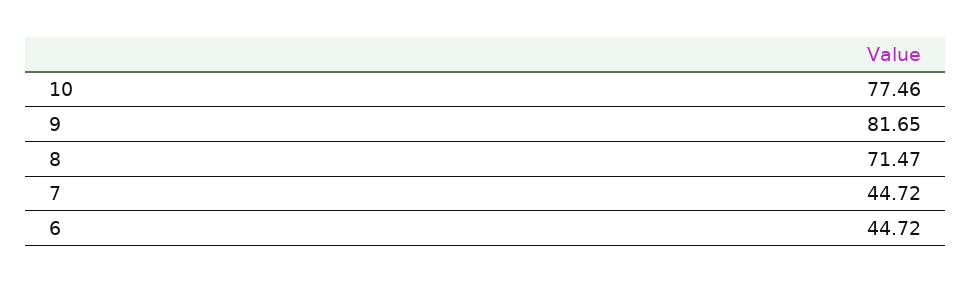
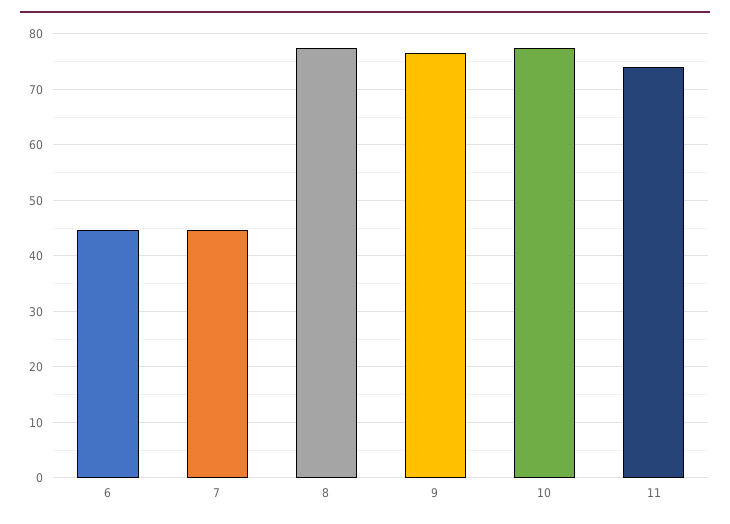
9: 81.65 -> 76
8: 71.47 -> 78
11: none -> 74

